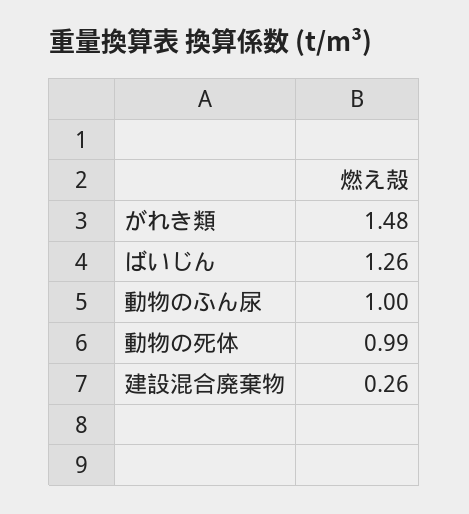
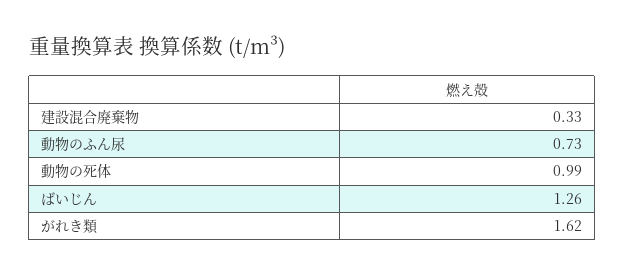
がれき類: 1.48 -> 1.62
動物のふん尿: 1 -> 0.73
建設混合廃棄物: 0.26 -> 0.33

